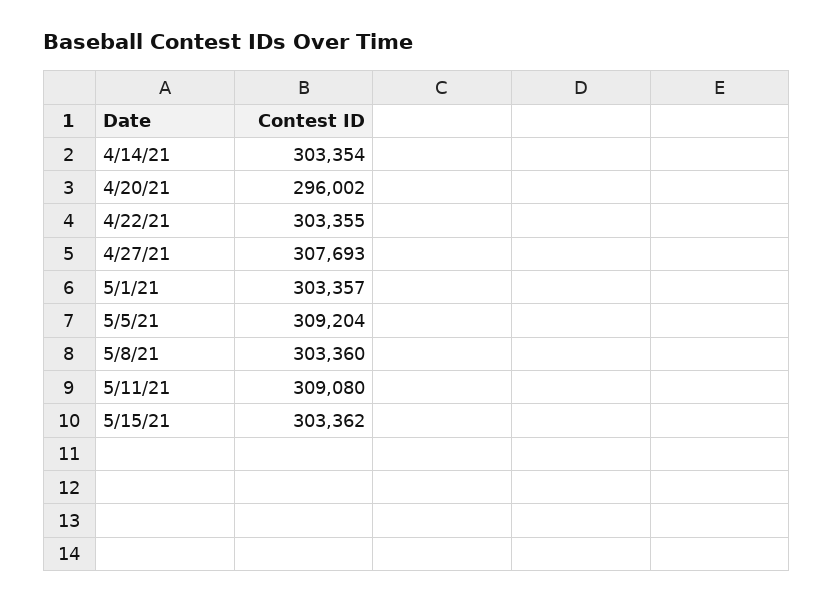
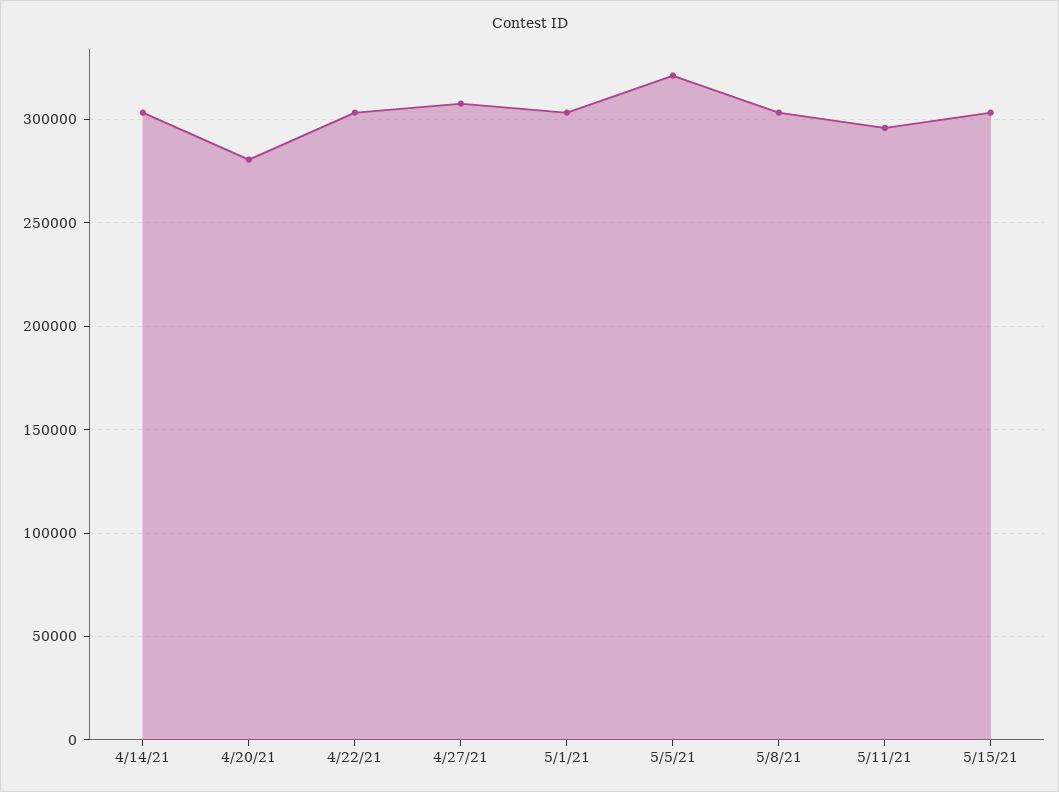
4/20/21: 296002 -> 280000
5/5/21: 309204 -> 320000
5/11/21: 309080 -> 295000

